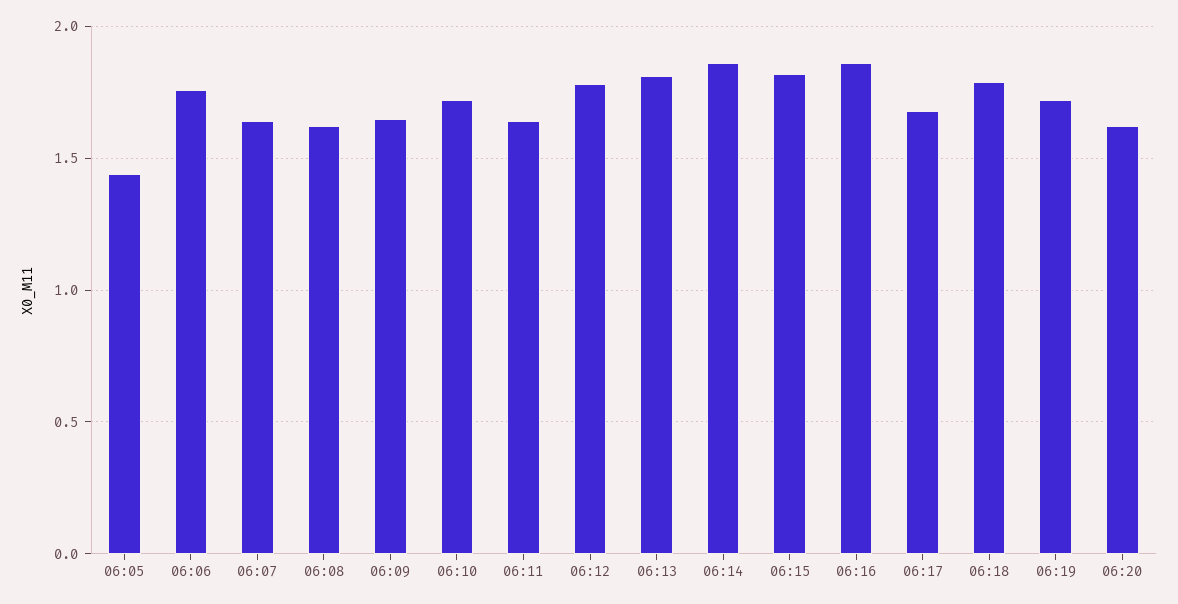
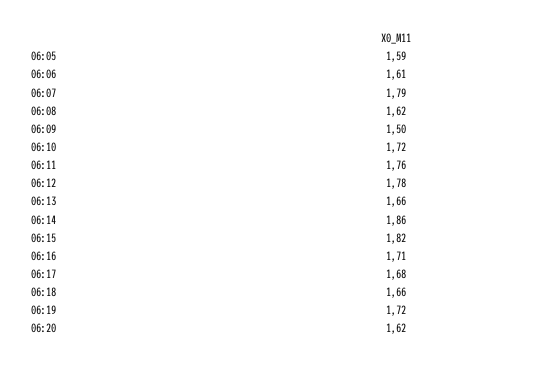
06:05: 1.45 -> 1.59
06:06: 1.75 -> 1.61
06:07: 1.65 -> 1.79
06:09: 1.65 -> 1.5
06:11: 1.65 -> 1.76
06:13: 1.8 -> 1.66
06:16: 1.85 -> 1.71
06:18: 1.8 -> 1.66

